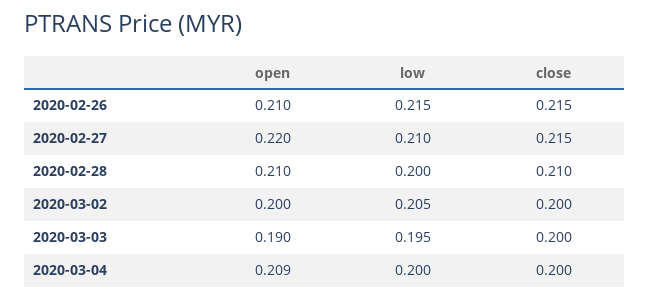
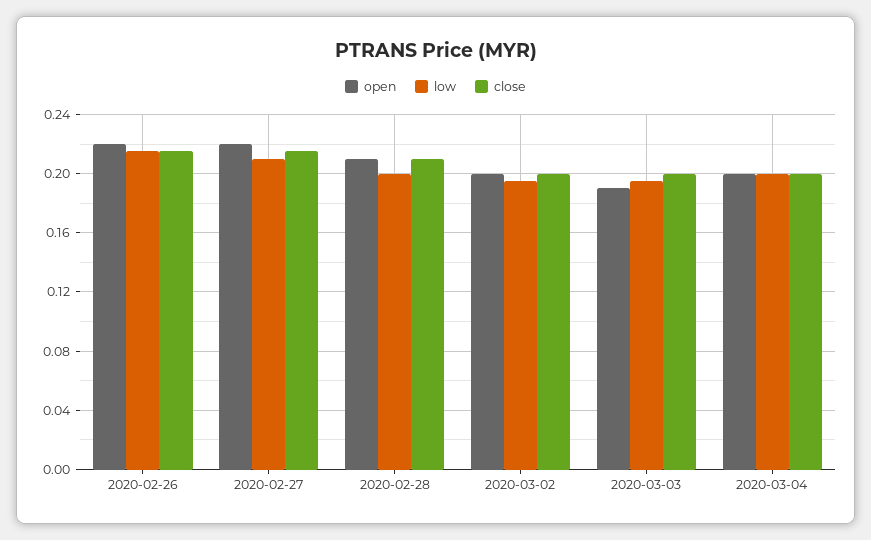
open, 2020-02-26: 0.21 -> 0.22
low, 2020-03-02: 0.205 -> 0.195
open, 2020-03-04: 0.209 -> 0.2

